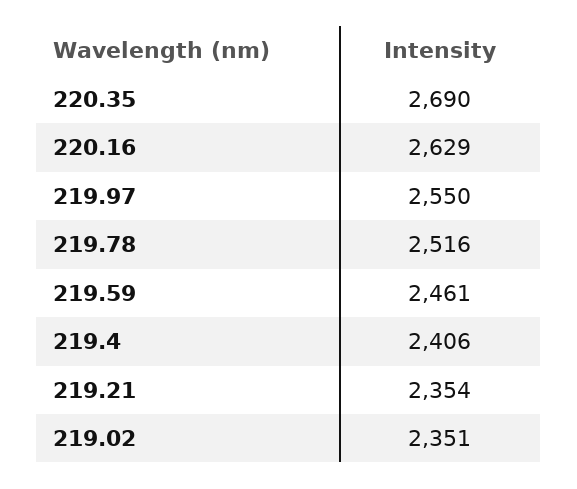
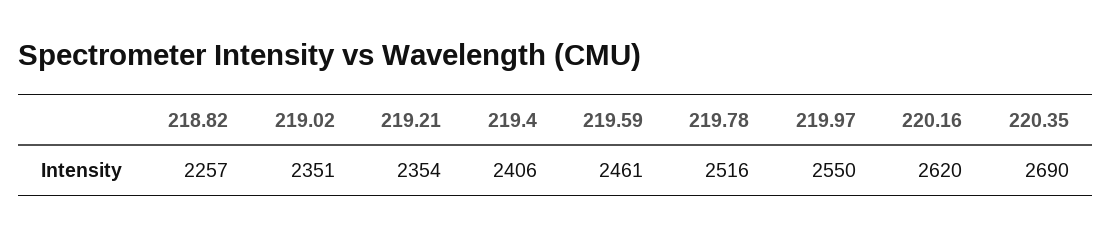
220.16: 2629 -> 2620
218.82: none -> 2257

